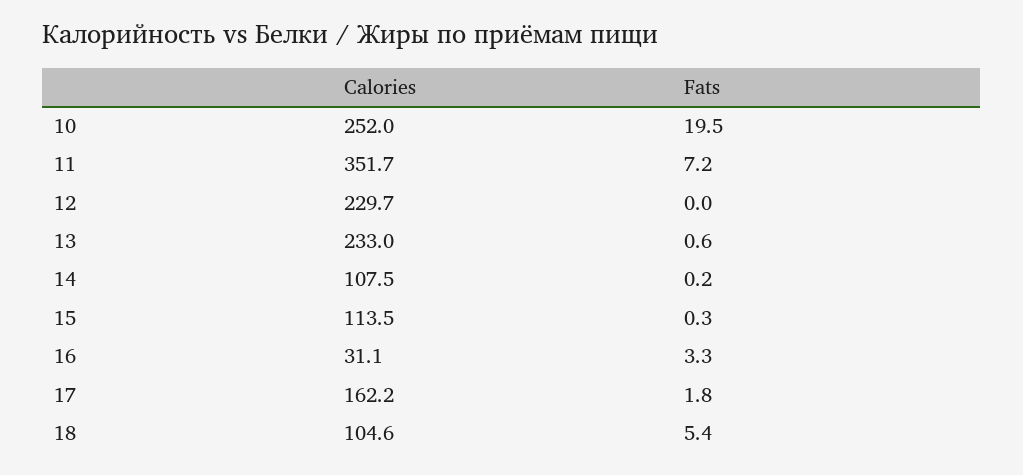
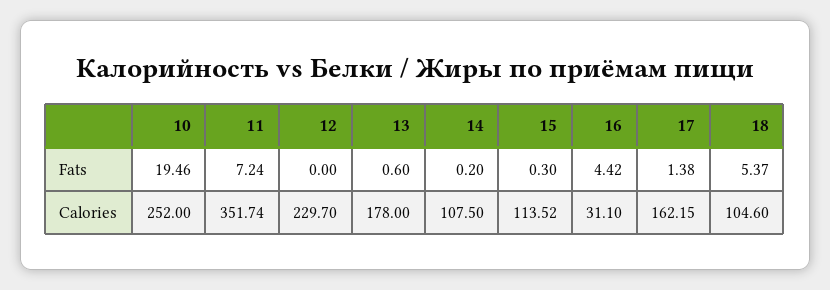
Calories, 13: 233 -> 178
Fats, 16: 3.3 -> 4.42
Fats, 17: 1.8 -> 1.38

